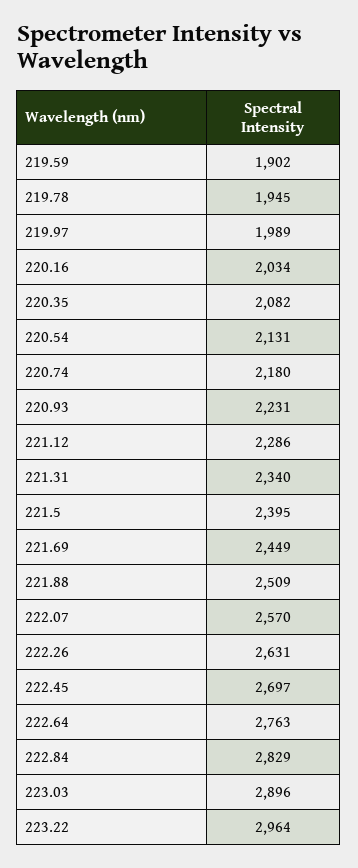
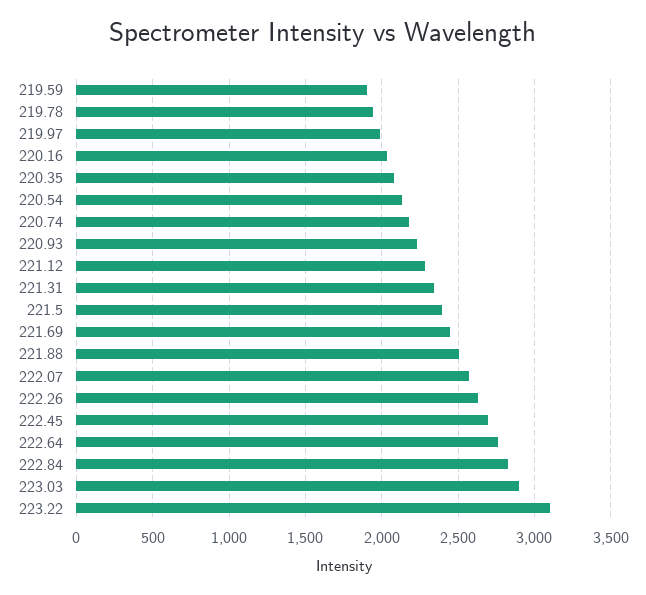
223.22: 2964 -> 3100

